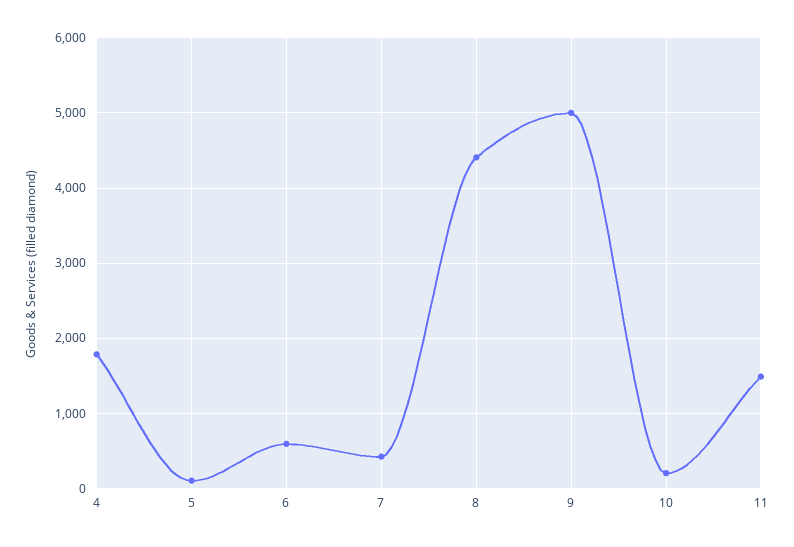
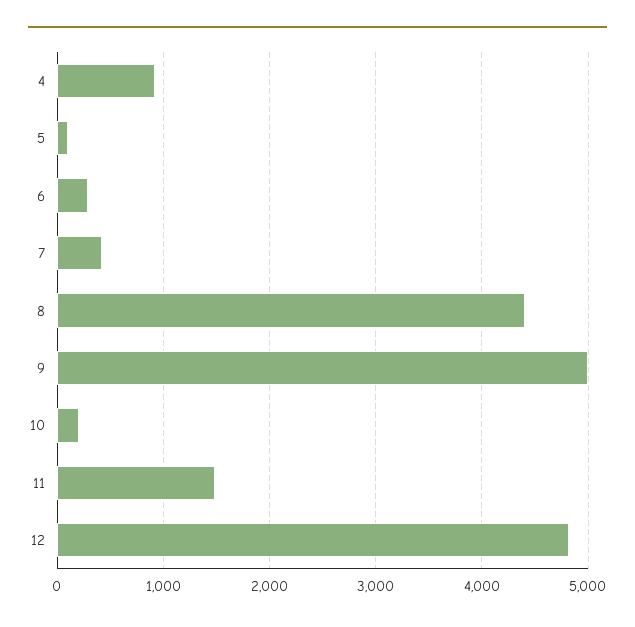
4: 1800 -> 900
6: 600 -> 300
12: none -> 4800

